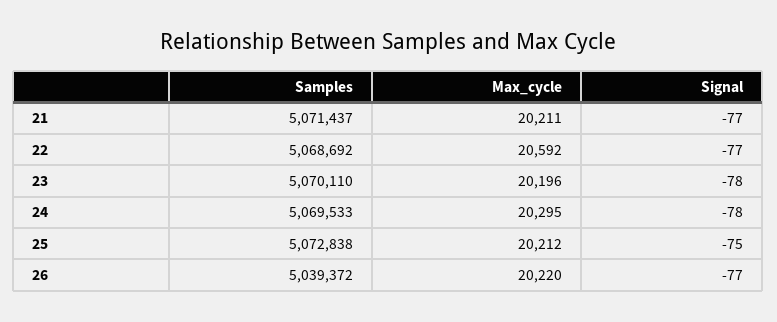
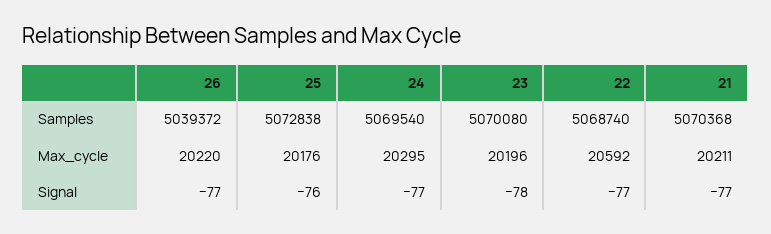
Samples, 21: 5071437 -> 5070368
Samples, 22: 5068692 -> 5068740
Samples, 23: 5070110 -> 5070080
Samples, 24: 5069533 -> 5069540
Signal, 24: -78 -> -77
Max_cycle, 25: 20212 -> 20176
Signal, 25: -75 -> -76

